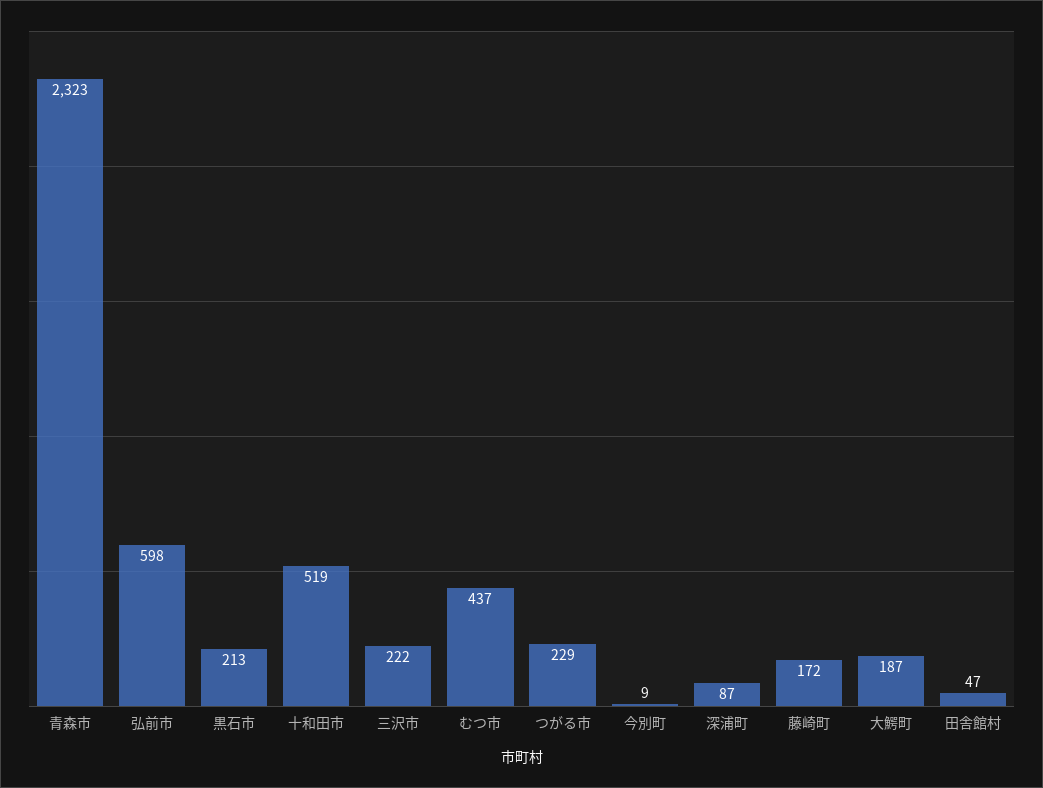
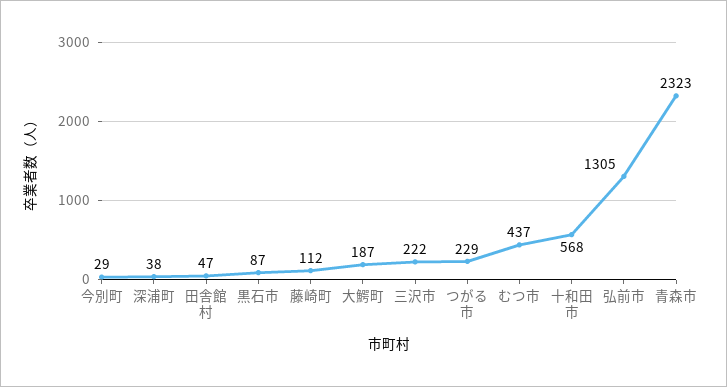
弘前市: 598 -> 1305
黒石市: 213 -> 87
十和田市: 519 -> 568
今別町: 9 -> 29
深浦町: 87 -> 38
藤崎町: 172 -> 112

